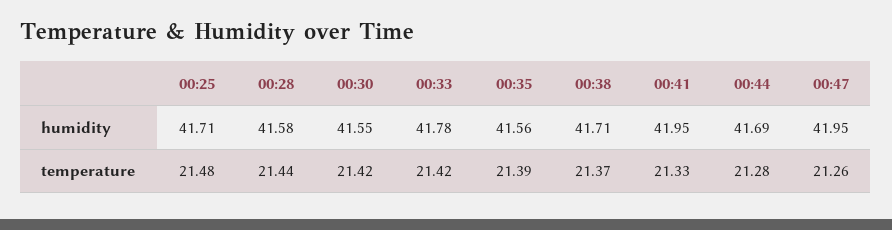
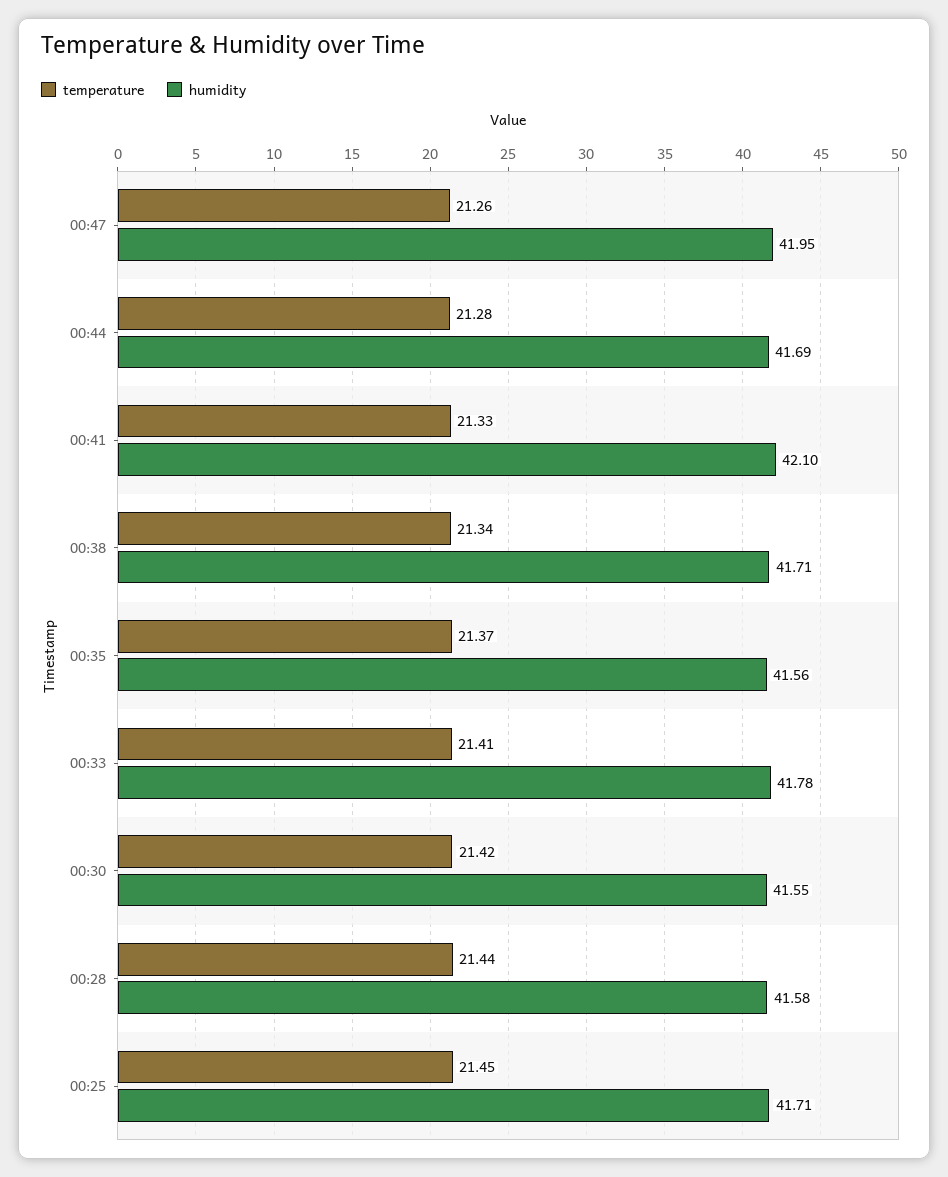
humidity, 00:41: 41.95 -> 42.1
temperature, 00:25: 21.48 -> 21.45
temperature, 00:33: 21.42 -> 21.41
temperature, 00:35: 21.39 -> 21.37
temperature, 00:38: 21.37 -> 21.34

